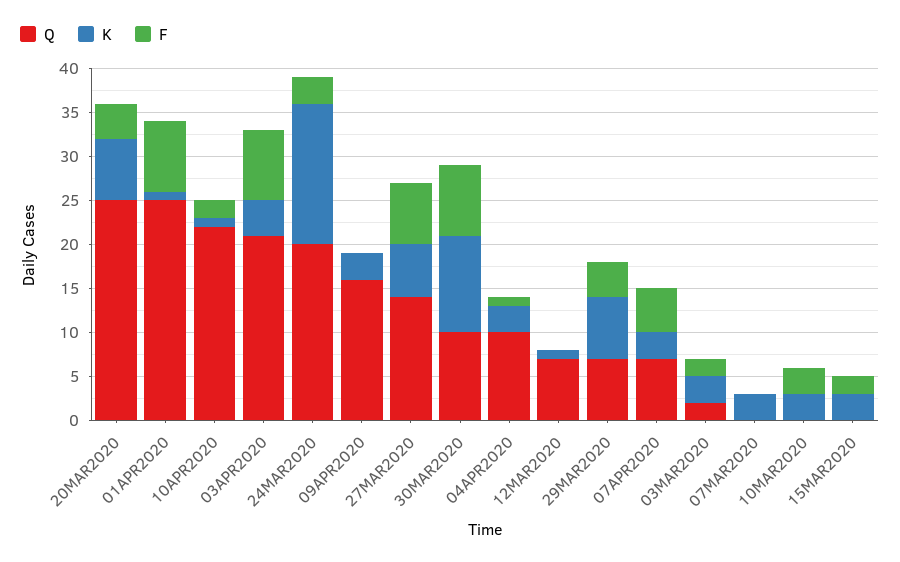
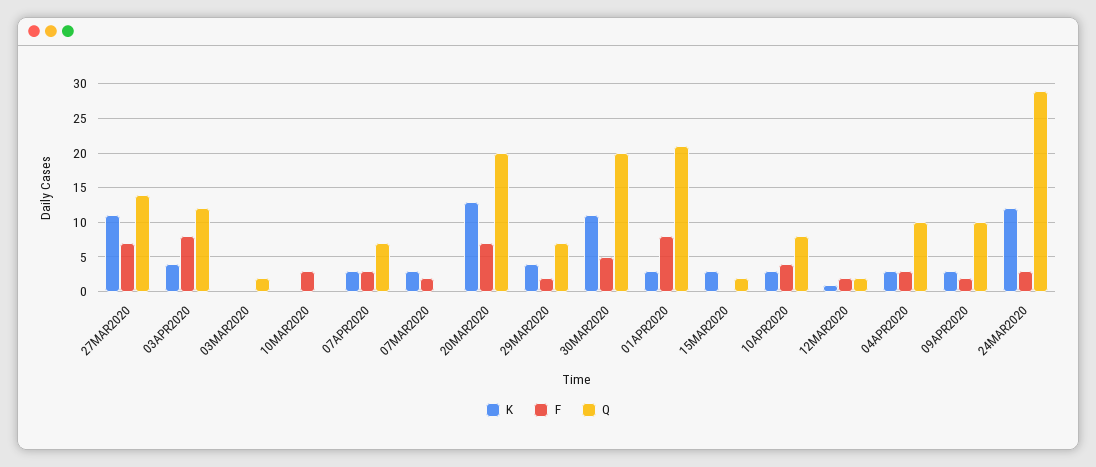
Q, 20MAR2020: 25 -> 20
K, 20MAR2020: 7 -> 13
F, 20MAR2020: 4 -> 7
Q, 01APR2020: 25 -> 21
K, 01APR2020: 1 -> 3
Q, 10APR2020: 22 -> 8
K, 10APR2020: 1 -> 3
F, 10APR2020: 2 -> 4
Q, 03APR2020: 21 -> 12
Q, 24MAR2020: 20 -> 29
K, 24MAR2020: 16 -> 12
Q, 09APR2020: 16 -> 10
F, 09APR2020: 0 -> 2
K, 27MAR2020: 6 -> 11
Q, 30MAR2020: 10 -> 20
F, 30MAR2020: 8 -> 5
F, 04APR2020: 1 -> 3
Q, 12MAR2020: 7 -> 2
F, 12MAR2020: 0 -> 2
K, 29MAR2020: 7 -> 4
F, 29MAR2020: 4 -> 2
F, 07APR2020: 5 -> 3
K, 03MAR2020: 3 -> 0
F, 03MAR2020: 2 -> 0
F, 07MAR2020: 0 -> 2
K, 10MAR2020: 3 -> 0
Q, 15MAR2020: 0 -> 2
F, 15MAR2020: 2 -> 0

